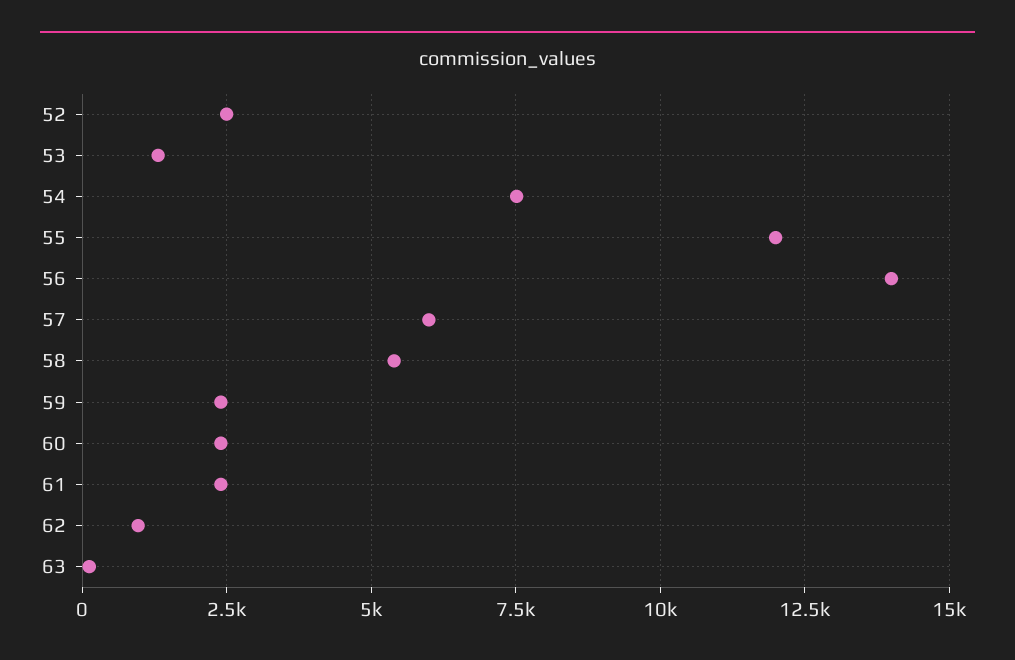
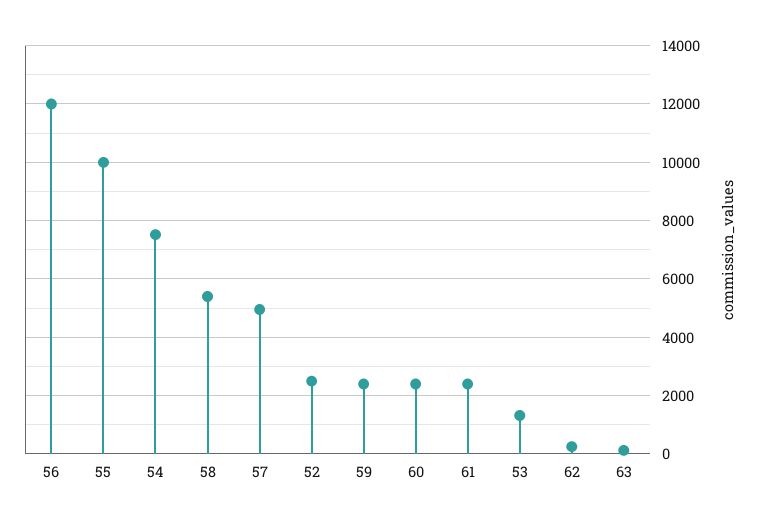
55: 12000 -> 10000
56: 14000 -> 12000
57: 6000 -> 5000
62: 1000 -> 250

